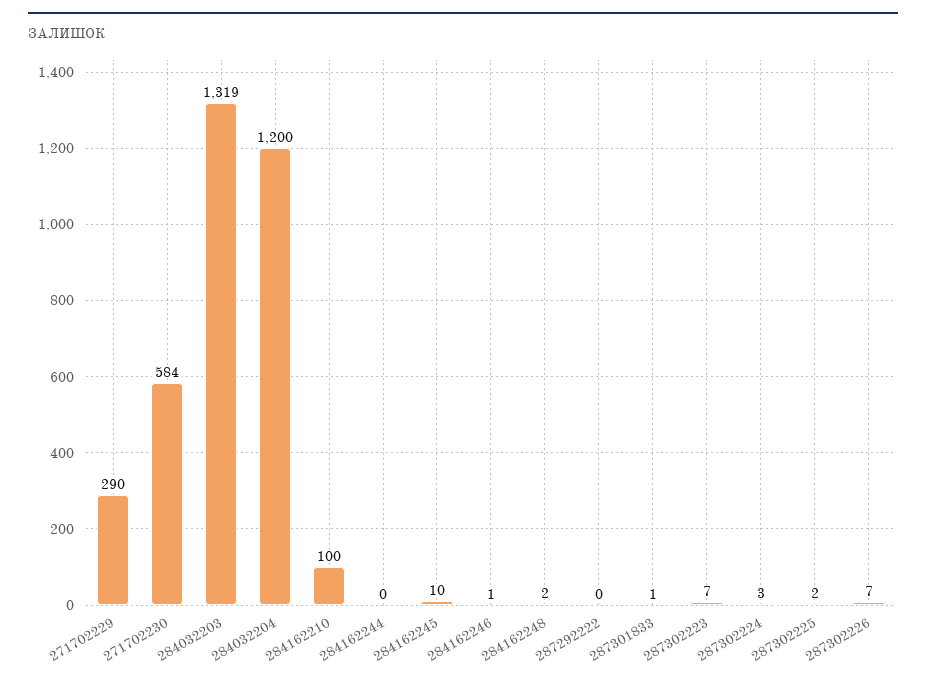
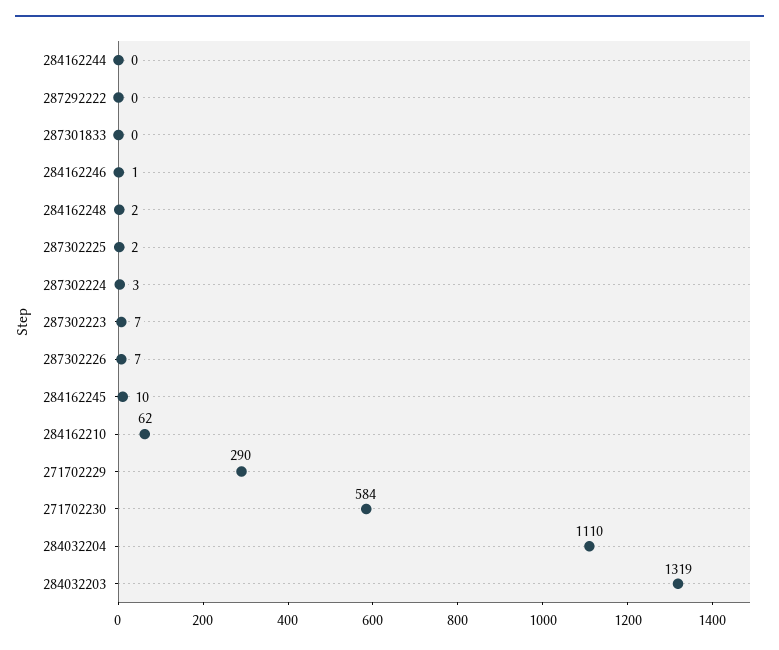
284032204: 1200 -> 1110
284162210: 100 -> 62
287301833: 1 -> 0

